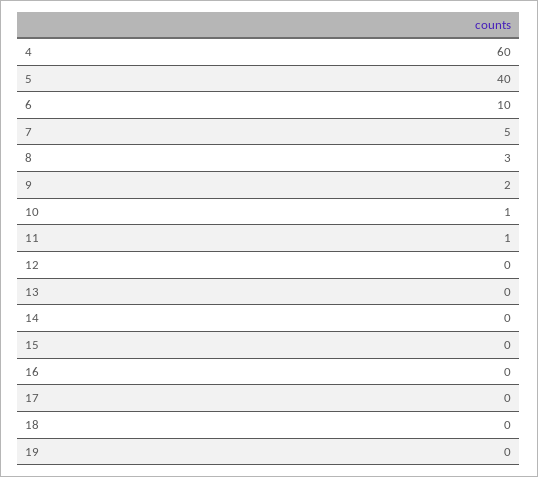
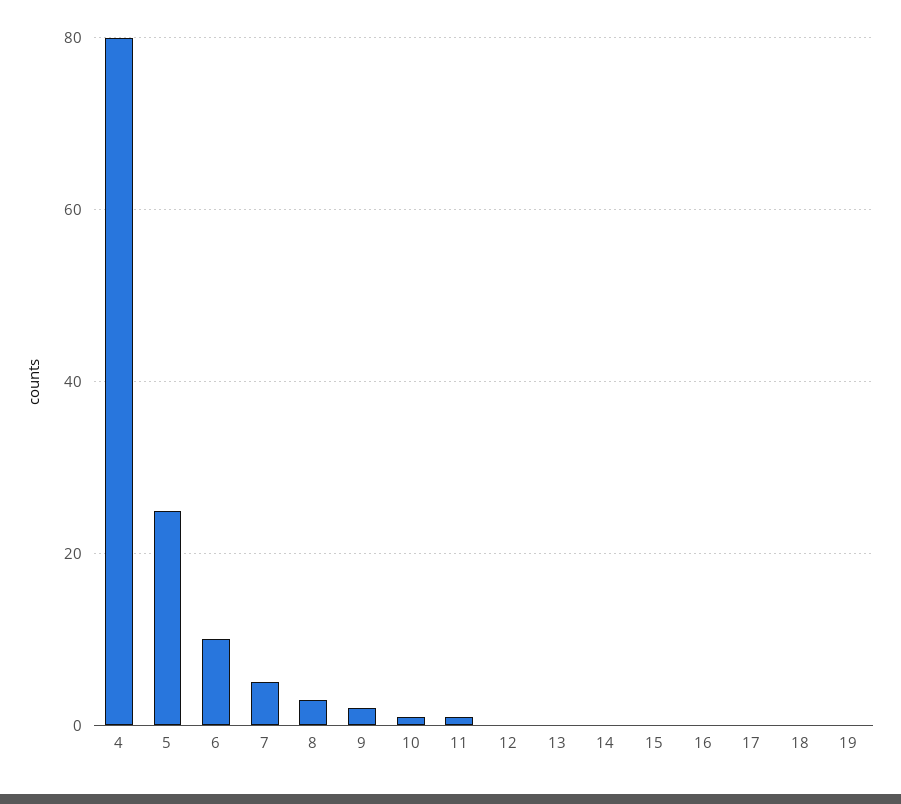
4: 60 -> 80
5: 40 -> 25

